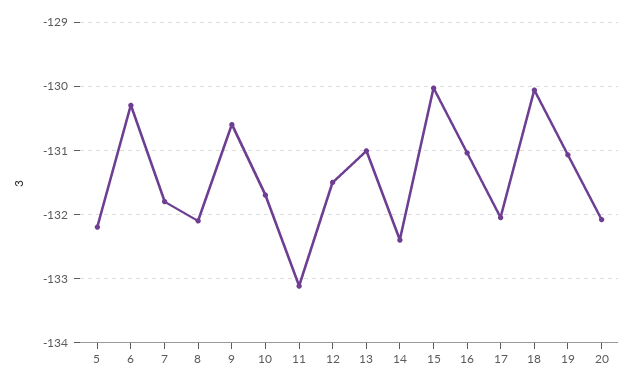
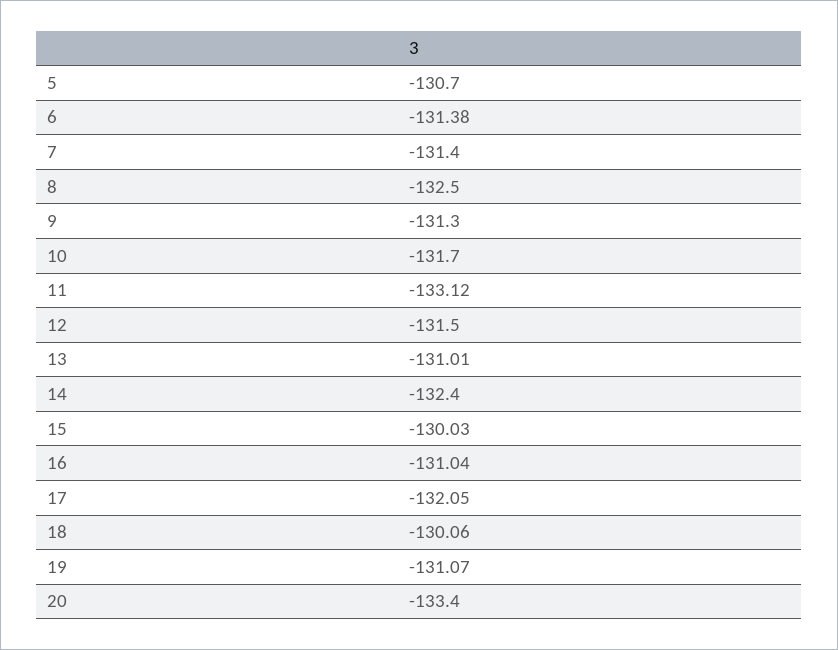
5: -132.2 -> -130.7
6: -130.3 -> -131.38
7: -131.8 -> -131.4
8: -132.1 -> -132.5
9: -130.6 -> -131.3
20: -132.1 -> -133.4

